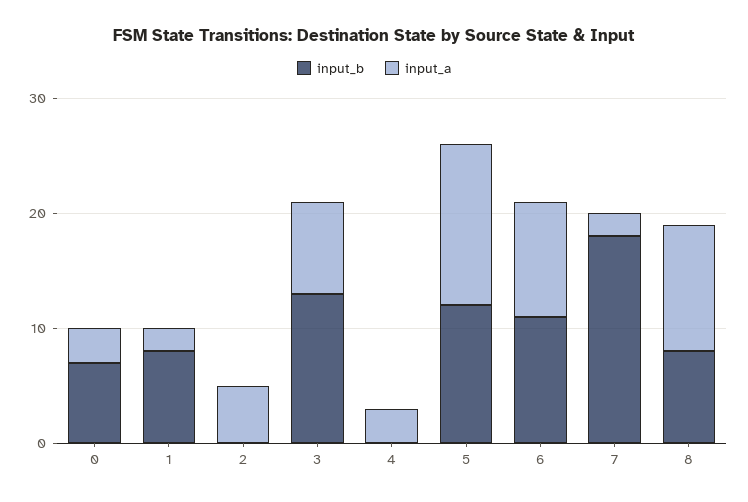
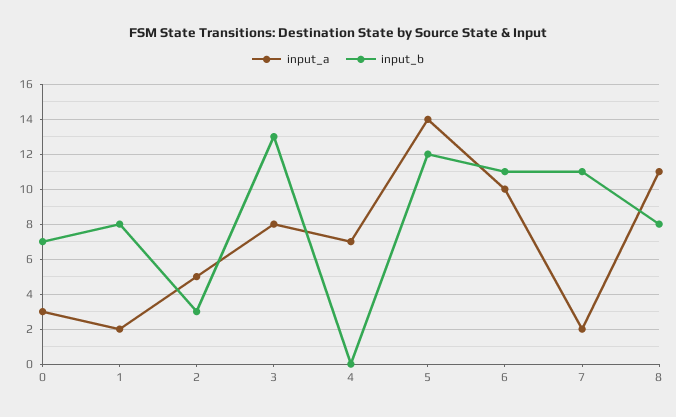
input_b, 2: 0 -> 3
input_a, 4: 3 -> 7
input_b, 7: 18 -> 11

